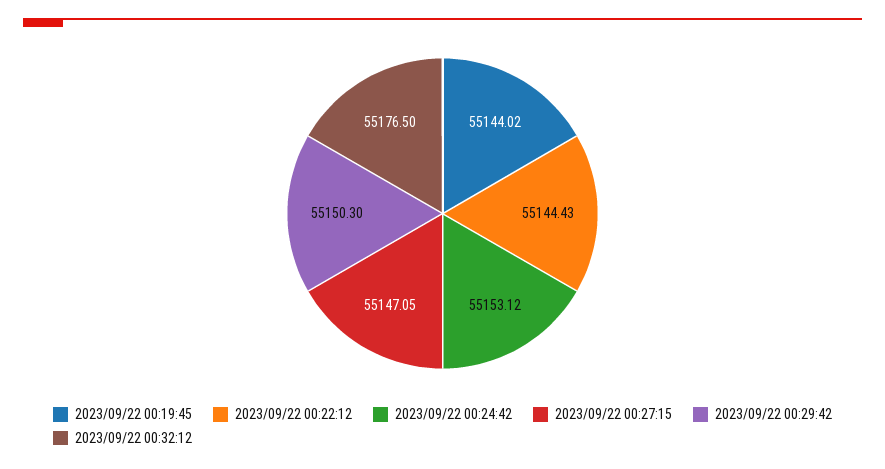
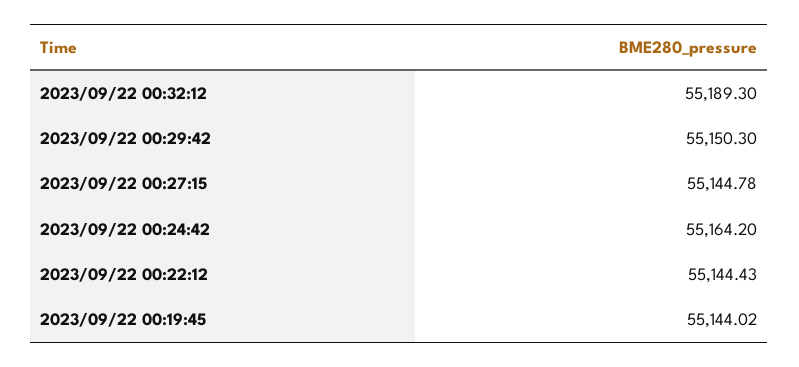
2023/09/22 00:24:42: 55153.12 -> 55164.2
2023/09/22 00:27:15: 55147.05 -> 55144.78
2023/09/22 00:32:12: 55176.5 -> 55189.3

